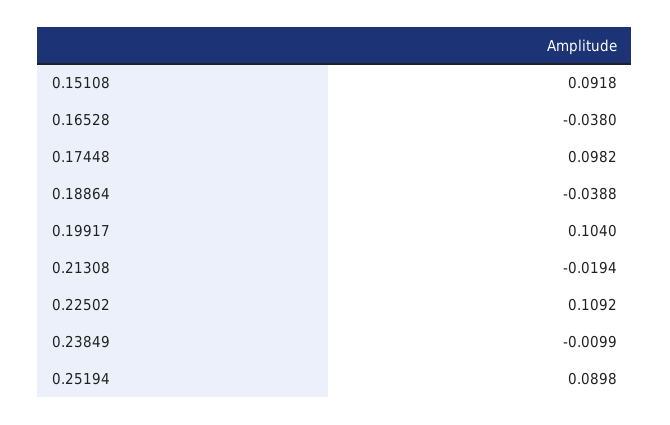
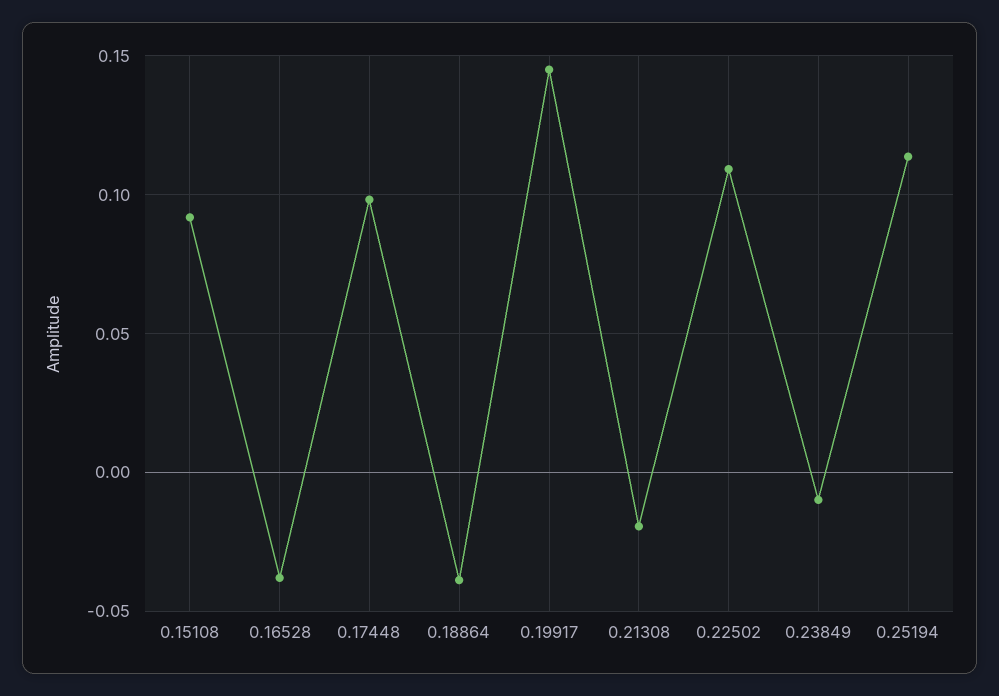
0.19917: 0.104 -> 0.145
0.25194: 0.0898 -> 0.115

